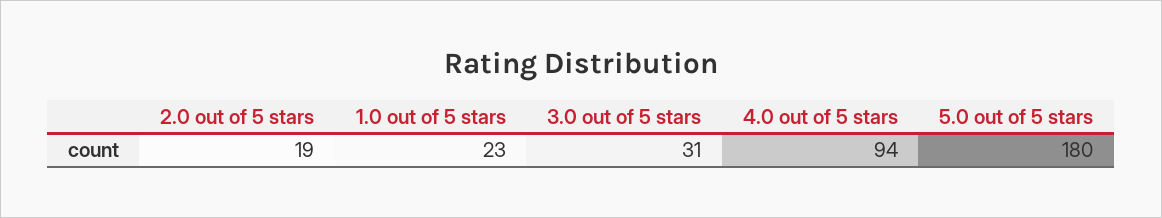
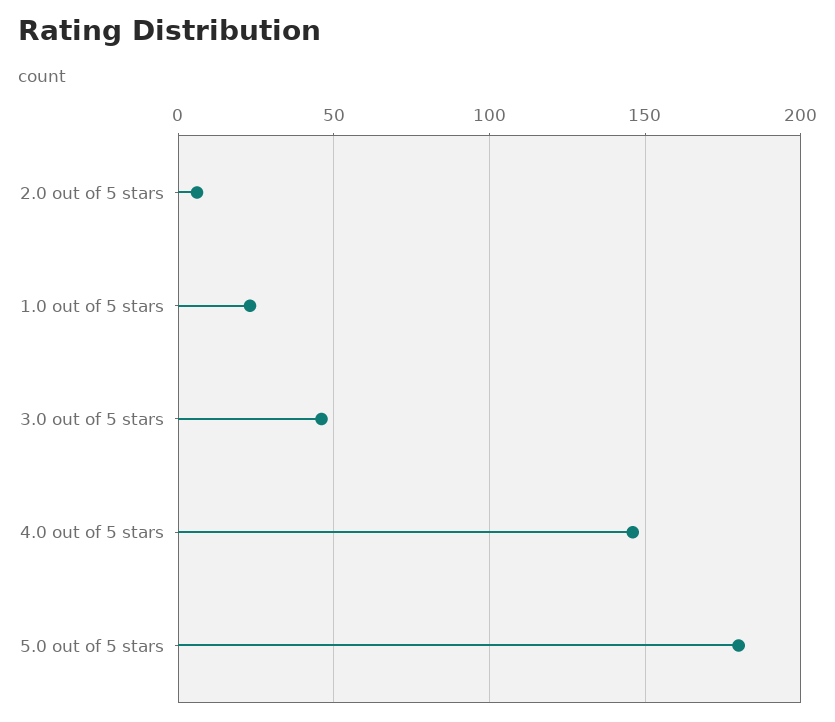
2.0 out of 5 stars: 19 -> 5
3.0 out of 5 stars: 31 -> 45
4.0 out of 5 stars: 94 -> 145

